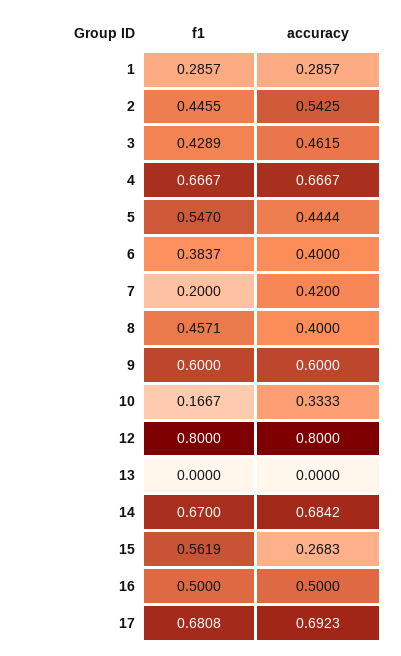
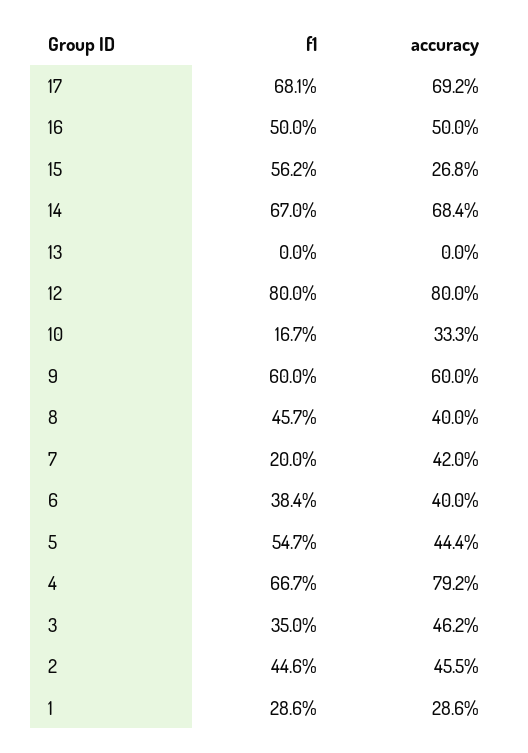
accuracy, 2: 0.5425 -> 0.455
f1, 3: 0.4289 -> 0.35
accuracy, 4: 0.6667 -> 0.792

